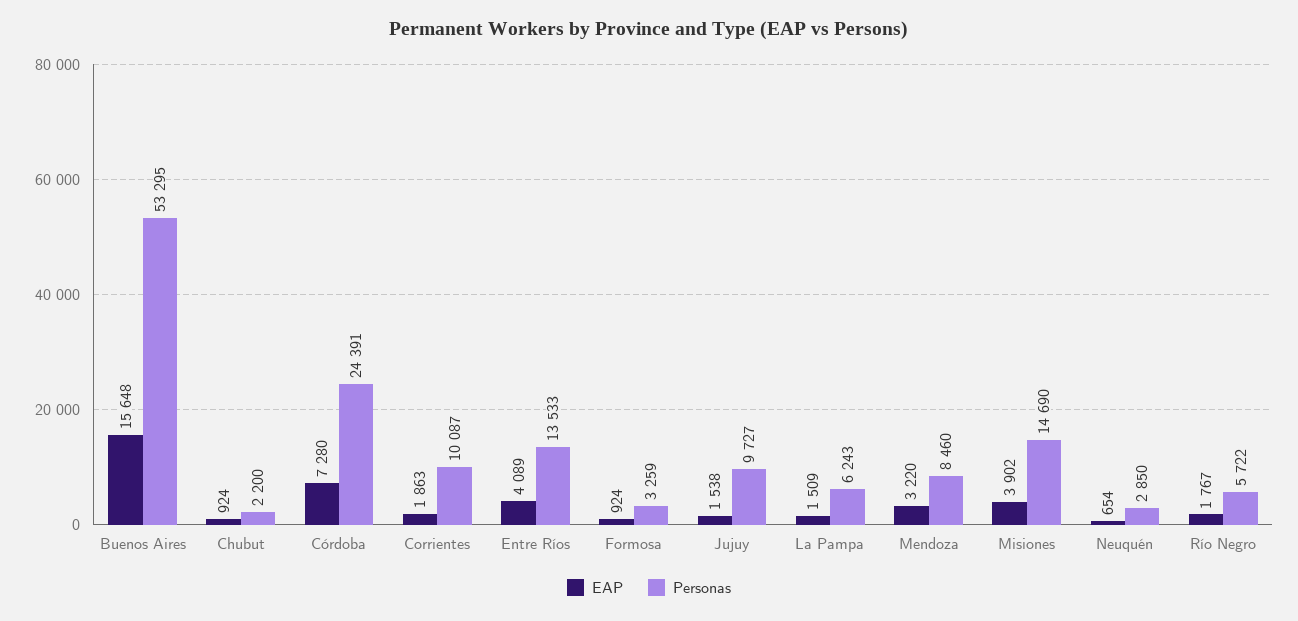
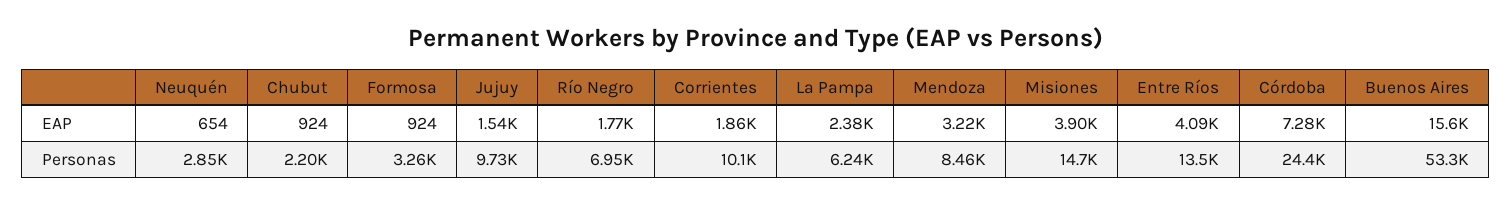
EAP, La Pampa: 1509 -> 2380
Personas, Río Negro: 5722 -> 6950

